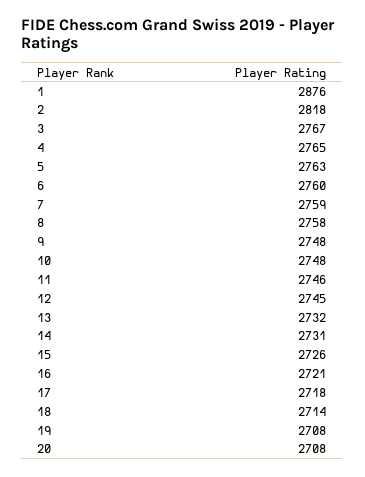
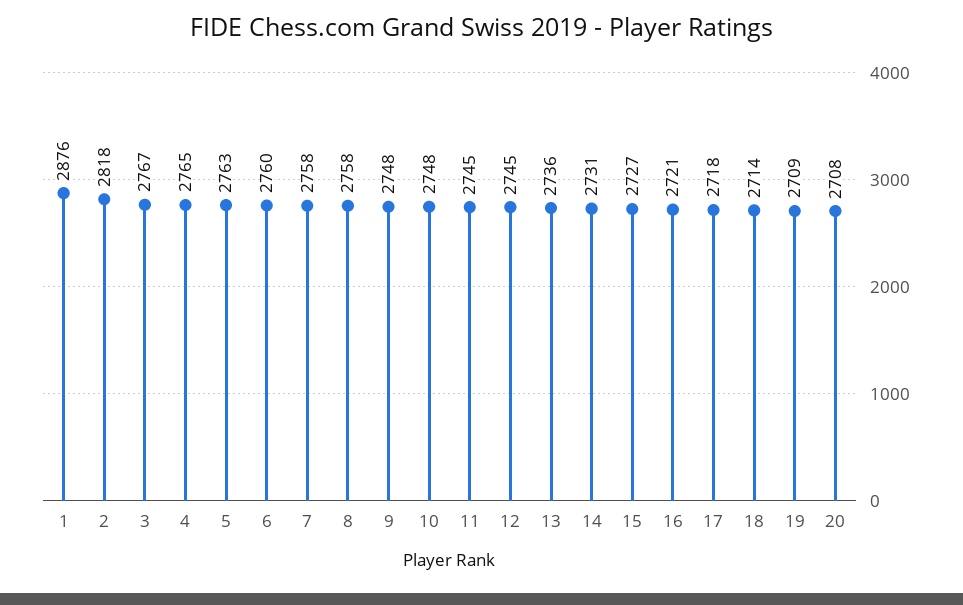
7: 2759 -> 2758
11: 2746 -> 2745
13: 2732 -> 2736
15: 2726 -> 2727
19: 2708 -> 2709

